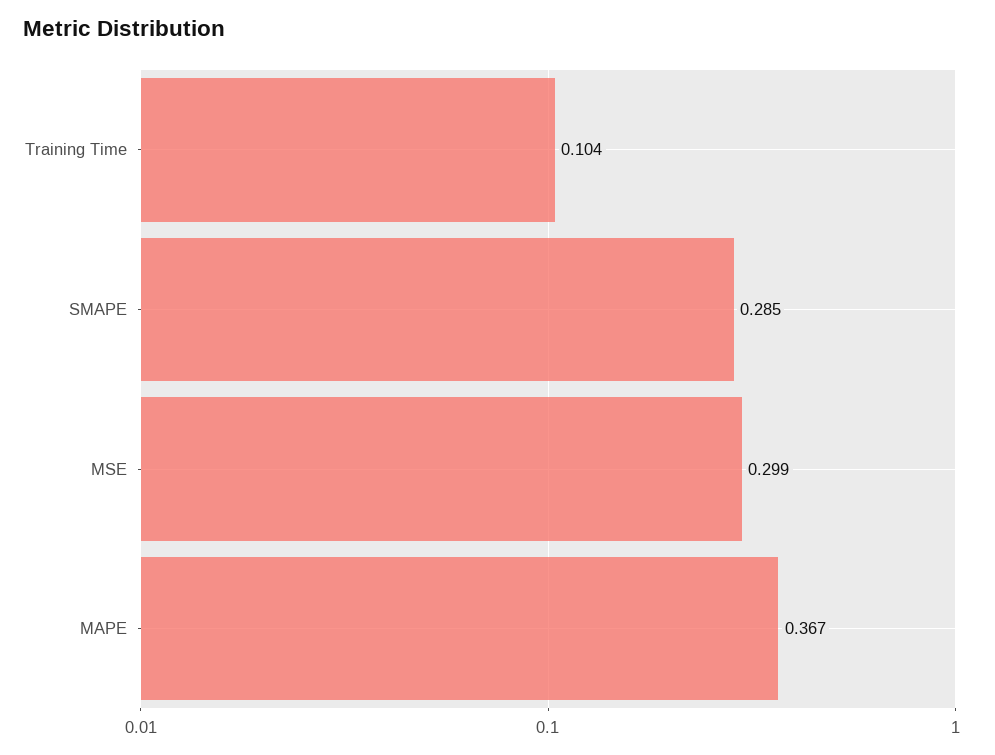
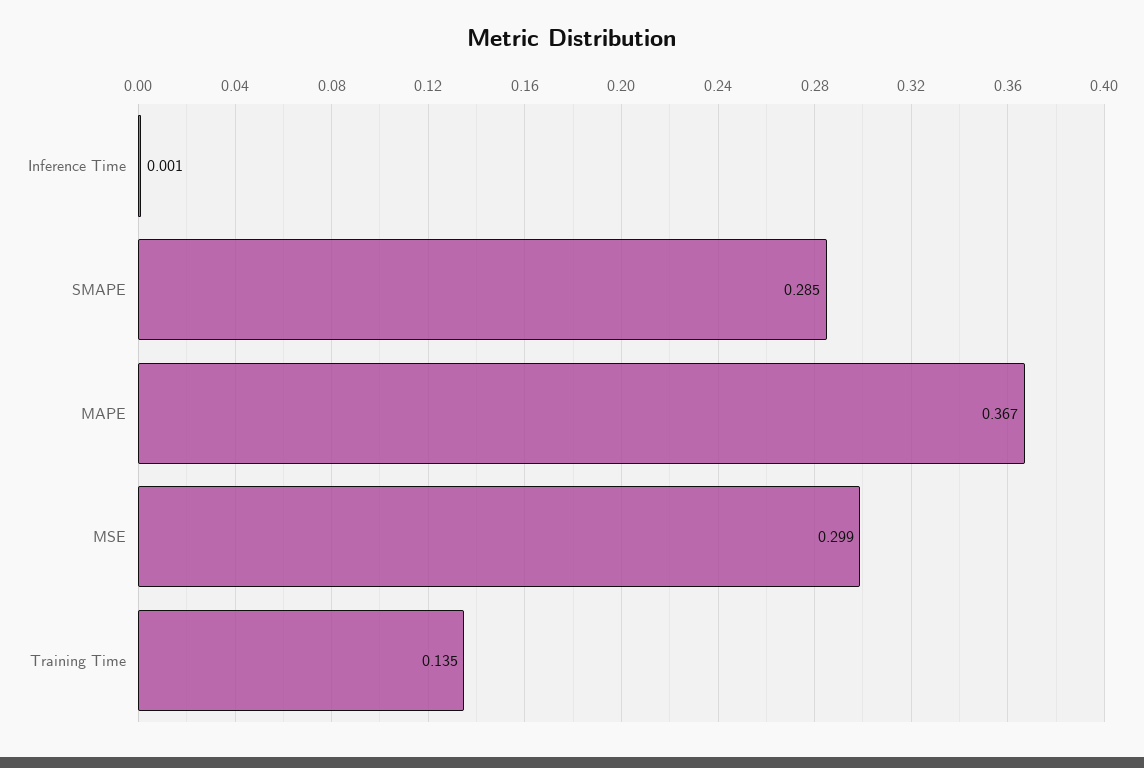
Training Time: 0.104 -> 0.135
Inference Time: none -> 0.001

